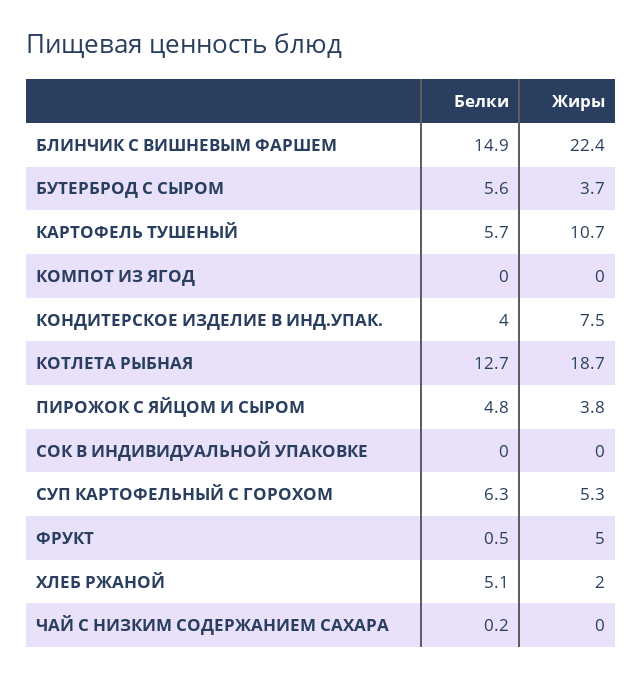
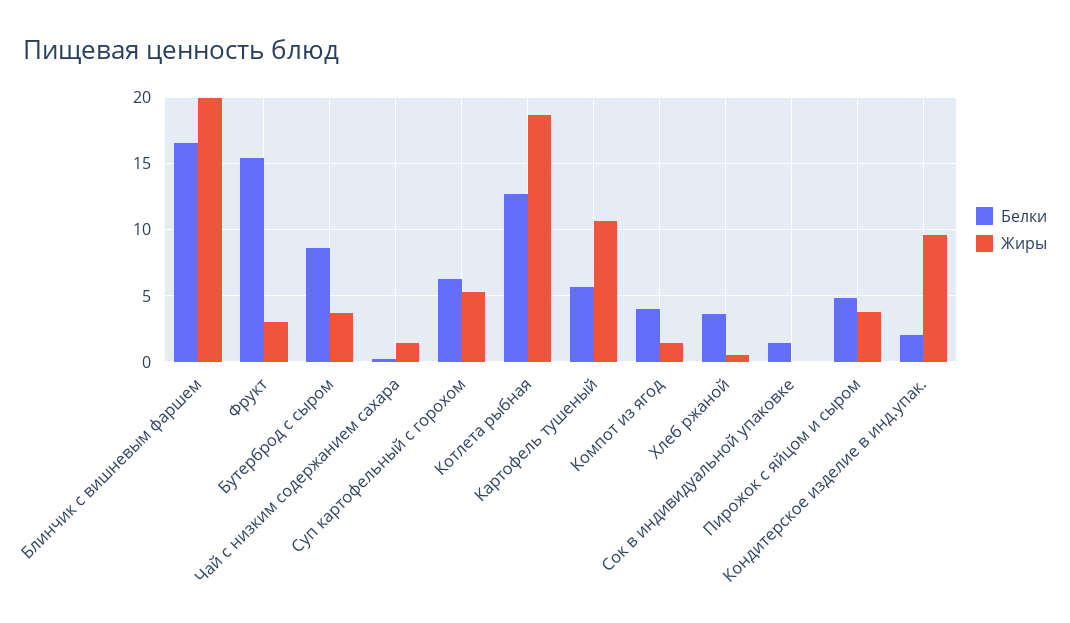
Белки, БЛИНЧИК С ВИШНЕВЫМ ФАРШЕМ: 14.9 -> 16.5
Жиры, БЛИНЧИК С ВИШНЕВЫМ ФАРШЕМ: 22.4 -> 20
Белки, БУТЕРБРОД С СЫРОМ: 5.6 -> 8.5
Белки, КОМПОТ ИЗ ЯГОД: 0 -> 4
Жиры, КОМПОТ ИЗ ЯГОД: 0 -> 1.5
Белки, КОНДИТЕРСКОЕ ИЗДЕЛИЕ В ИНД.УПАК.: 4 -> 2
Жиры, КОНДИТЕРСКОЕ ИЗДЕЛИЕ В ИНД.УПАК.: 7.5 -> 9.5
Белки, СОК В ИНДИВИДУАЛЬНОЙ УПАКОВКЕ: 0 -> 1.5
Белки, ФРУКТ: 0.5 -> 15.5
Жиры, ФРУКТ: 5 -> 3
Белки, ХЛЕБ РЖАНОЙ: 5.1 -> 3.5
Жиры, ХЛЕБ РЖАНОЙ: 2 -> 0.5
Жиры, ЧАЙ С НИЗКИМ СОДЕРЖАНИЕМ САХАРА: 0 -> 1.5

